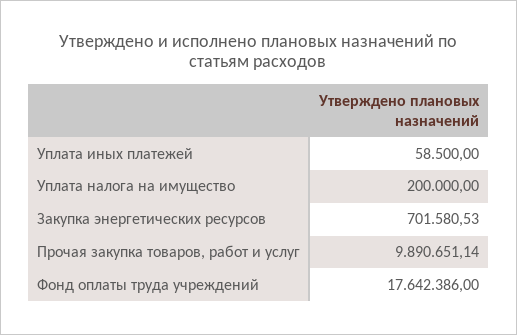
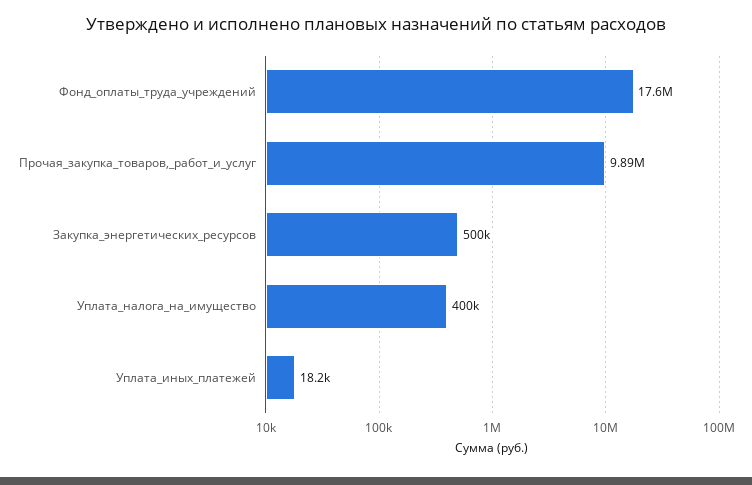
Уплата иных платежей: 58500 -> 18200
Уплата налога на имущество: 200000 -> 400000
Закупка энергетических ресурсов: 701580.53 -> 500000

